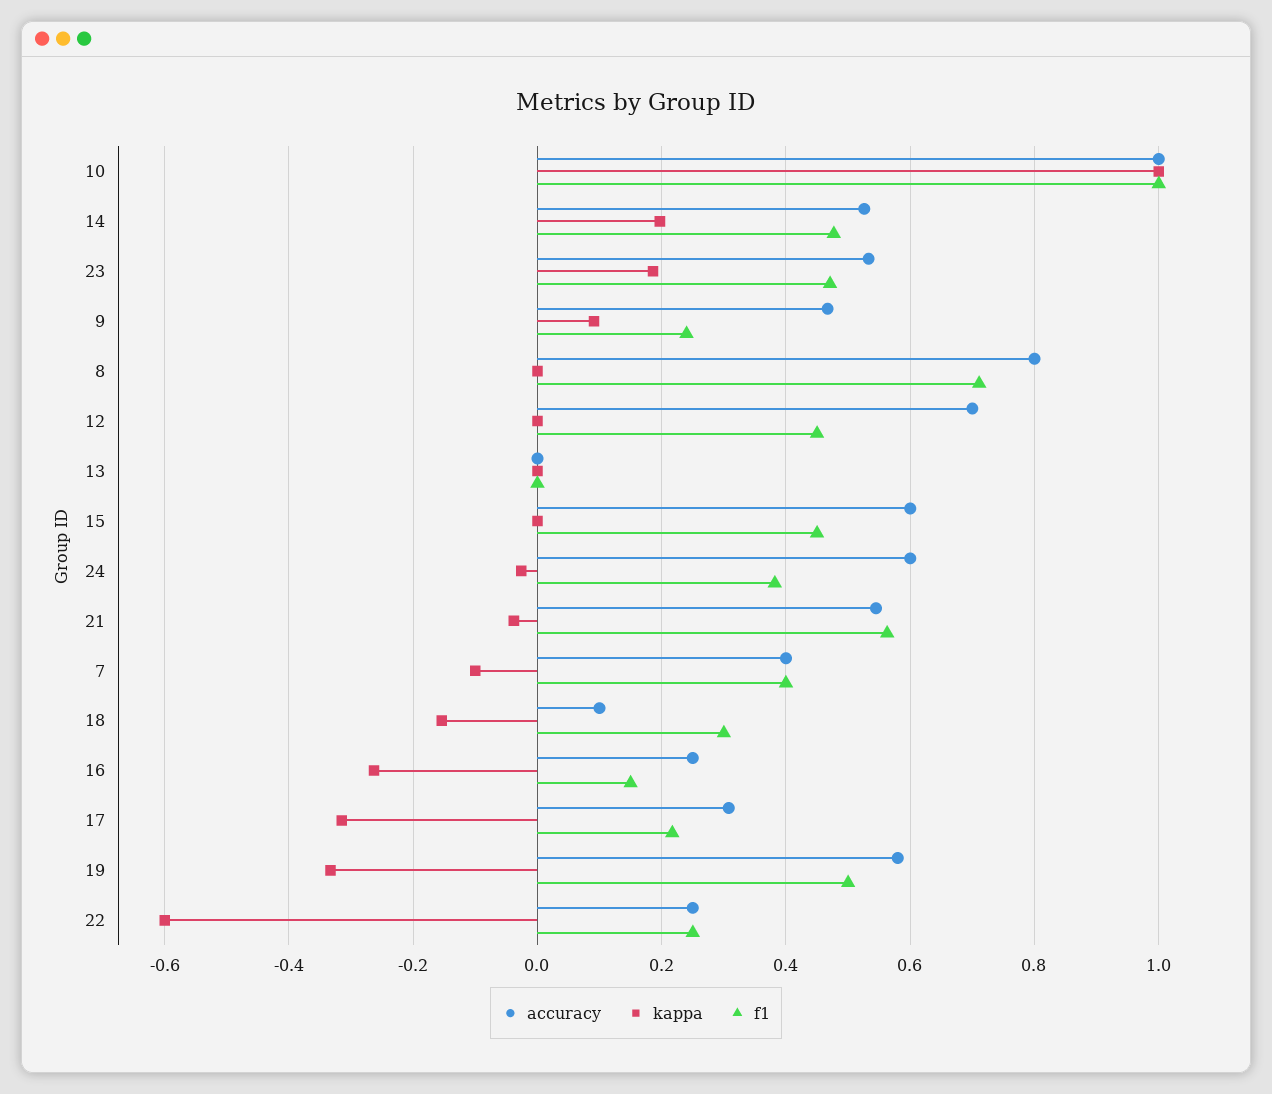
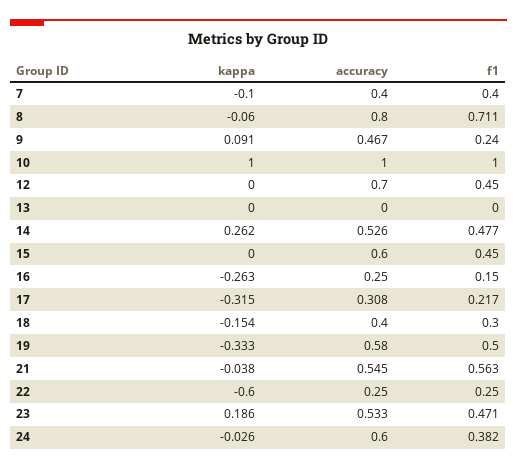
kappa, 14: 0.2 -> 0.262
kappa, 8: 0 -> -0.06
accuracy, 18: 0.1 -> 0.4

